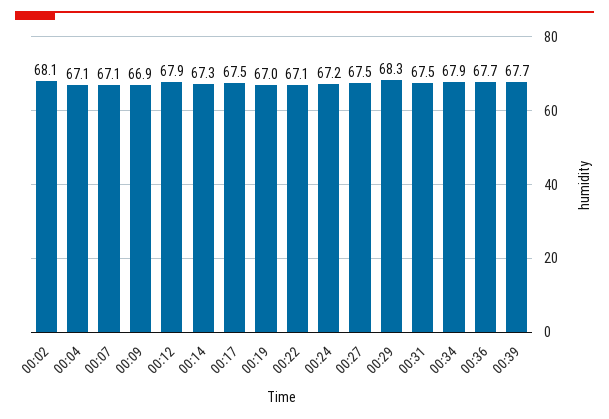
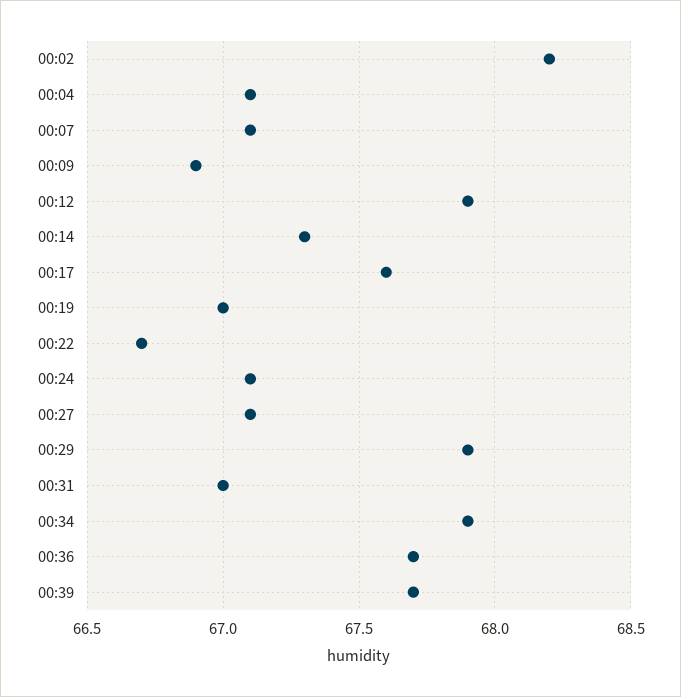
00:02: 68.1 -> 68.2
00:17: 67.5 -> 67.6
00:22: 67.1 -> 66.7
00:24: 67.2 -> 67.1
00:27: 67.5 -> 67.1
00:29: 68.3 -> 67.9
00:31: 67.5 -> 67

